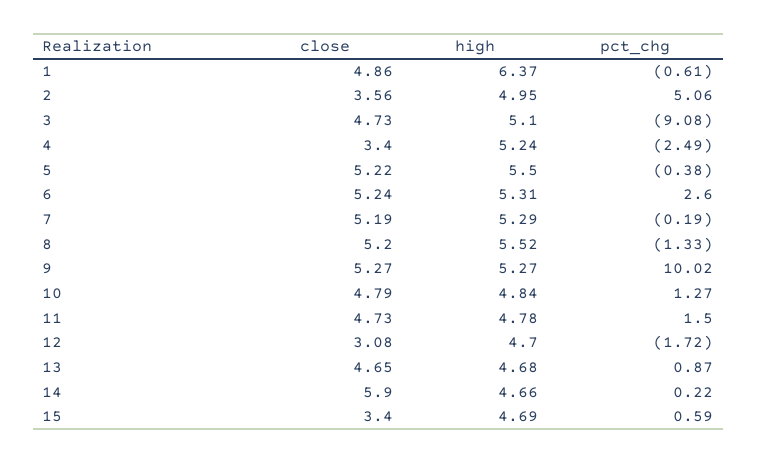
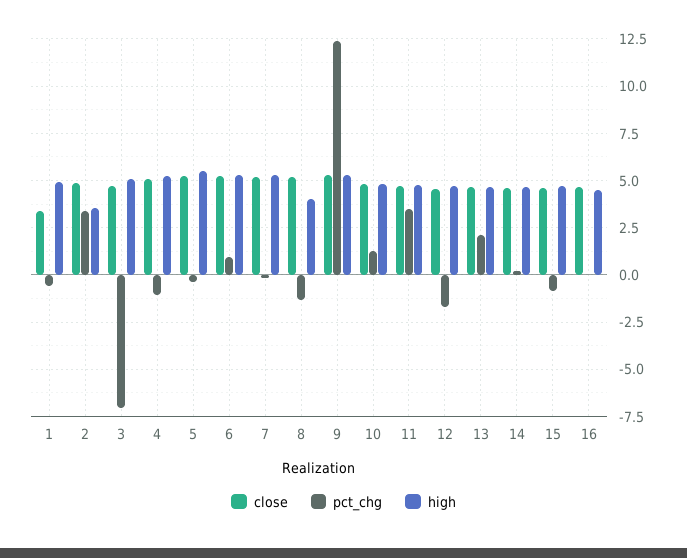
close, 1: 4.86 -> 3.5
high, 1: 6.37 -> 5
close, 2: 3.56 -> 5
high, 2: 4.95 -> 3.5
pct_chg, 2: 5.06 -> 3.5
pct_chg, 3: -9.08 -> -7
close, 4: 3.4 -> 5
pct_chg, 4: -2.49 -> -1
pct_chg, 6: 2.6 -> 1
high, 8: 5.52 -> 4
pct_chg, 9: 10.02 -> 12.5
pct_chg, 11: 1.5 -> 3.5
close, 12: 3.08 -> 4.5
pct_chg, 13: 0.87 -> 2
close, 14: 5.9 -> 4.5
close, 15: 3.4 -> 4.5
pct_chg, 15: 0.59 -> -1
close, 16: none -> 4.5
pct_chg, 16: none -> 0
high, 16: none -> 4.5

